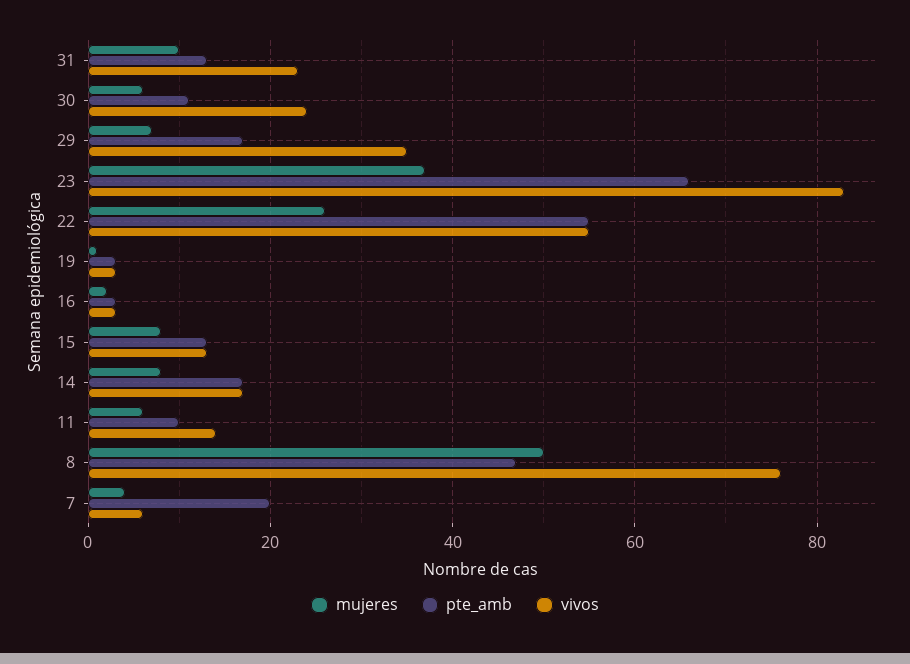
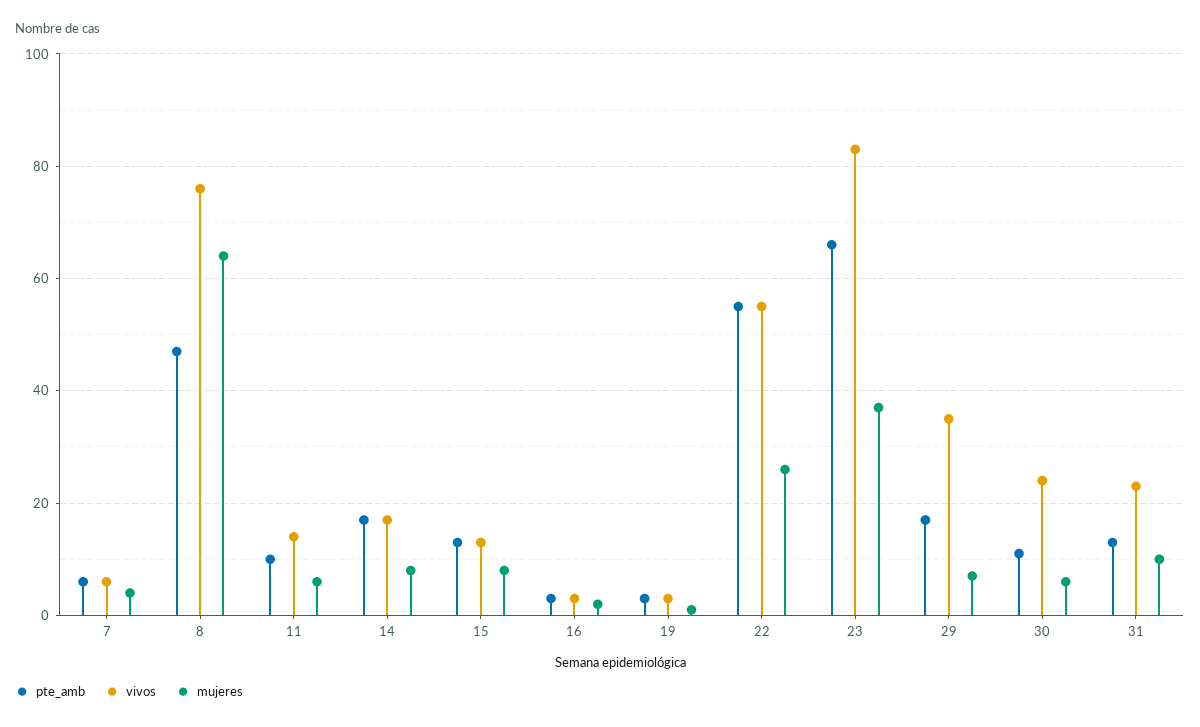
mujeres, 8: 50 -> 65
pte_amb, 7: 20 -> 5

